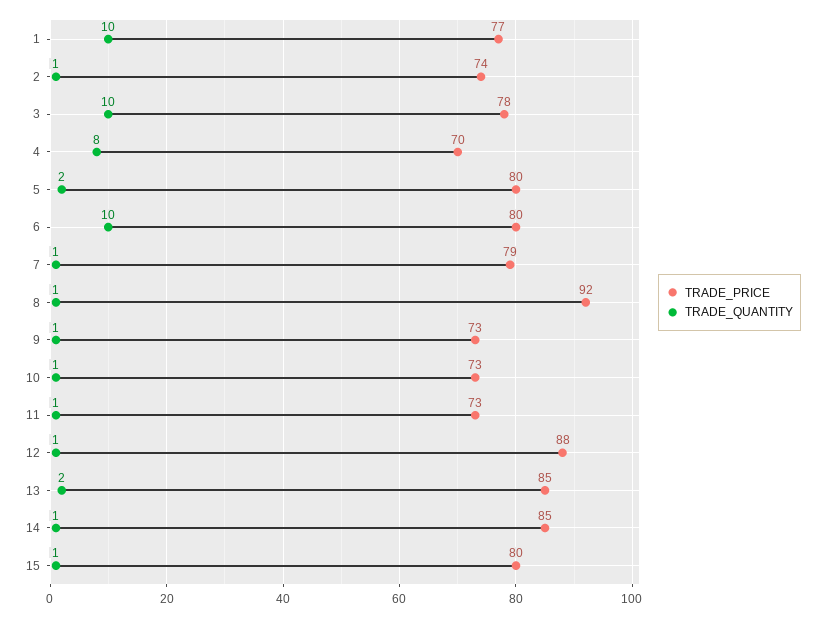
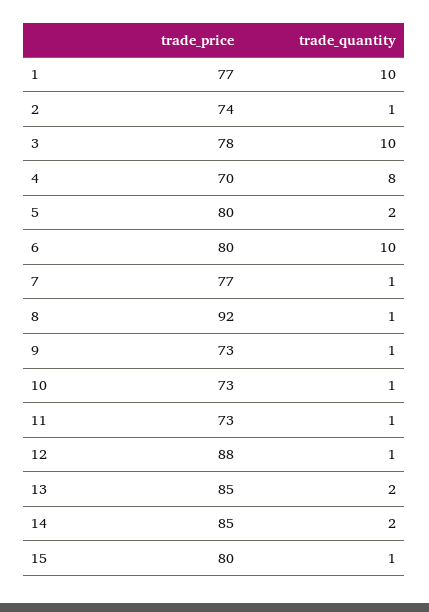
TRADE_PRICE, 7: 79 -> 77
TRADE_QUANTITY, 14: 1 -> 2

